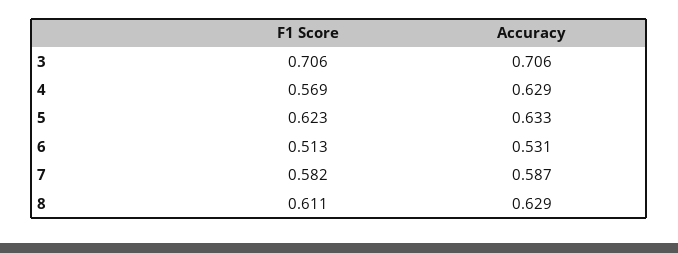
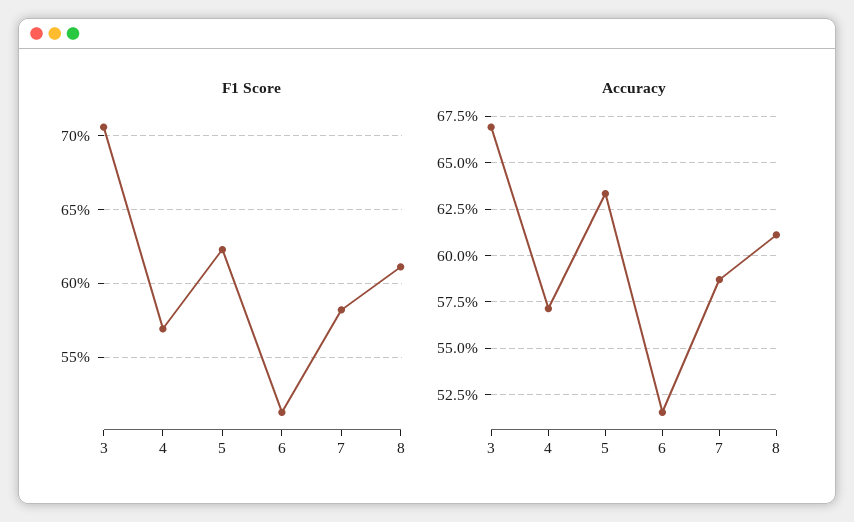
Accuracy, 3: 0.706 -> 0.67
Accuracy, 4: 0.629 -> 0.57
Accuracy, 6: 0.531 -> 0.515
Accuracy, 8: 0.629 -> 0.61

